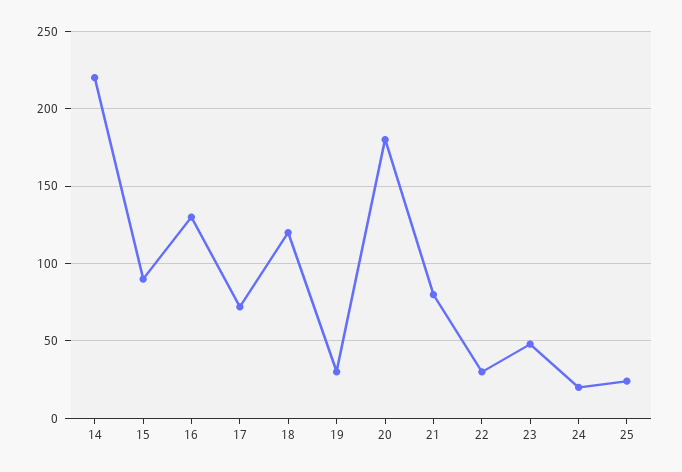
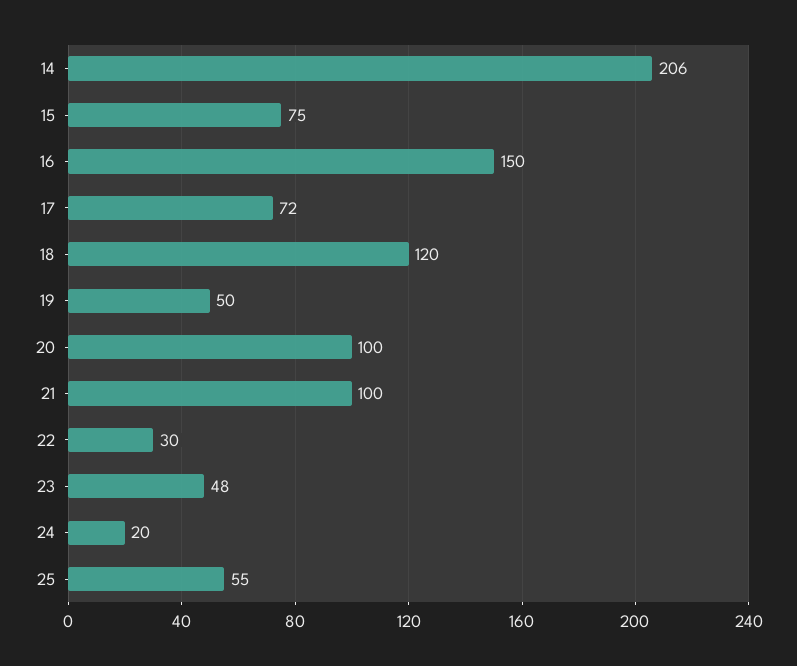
14: 220 -> 206
15: 90 -> 75
16: 130 -> 150
19: 30 -> 50
20: 180 -> 100
21: 80 -> 100
25: 25 -> 55

